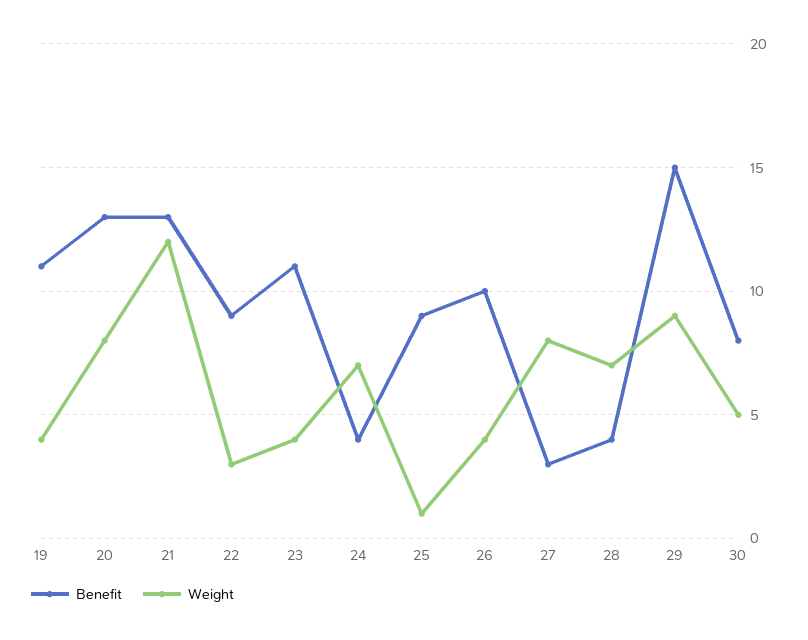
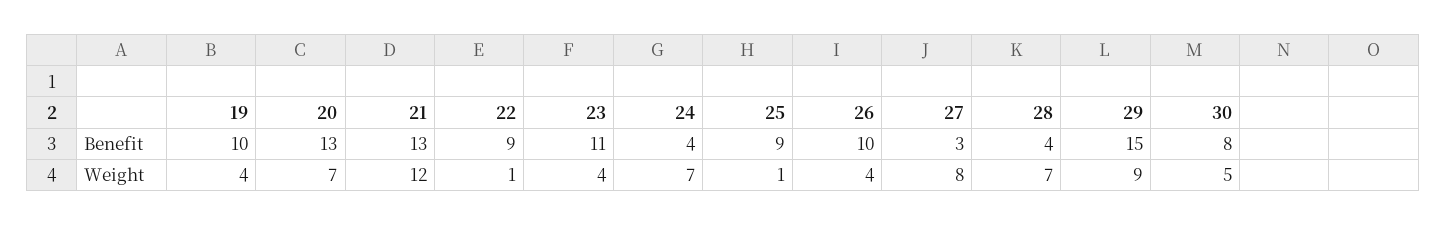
Benefit, 19: 11 -> 10
Weight, 20: 8 -> 7
Weight, 22: 3 -> 1

